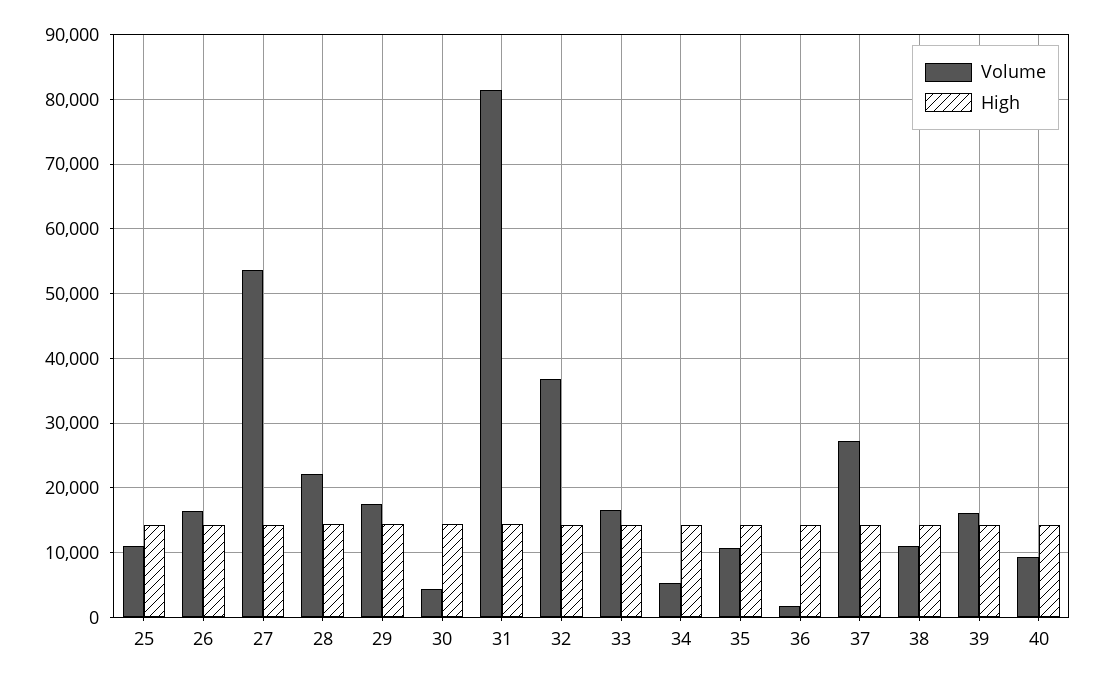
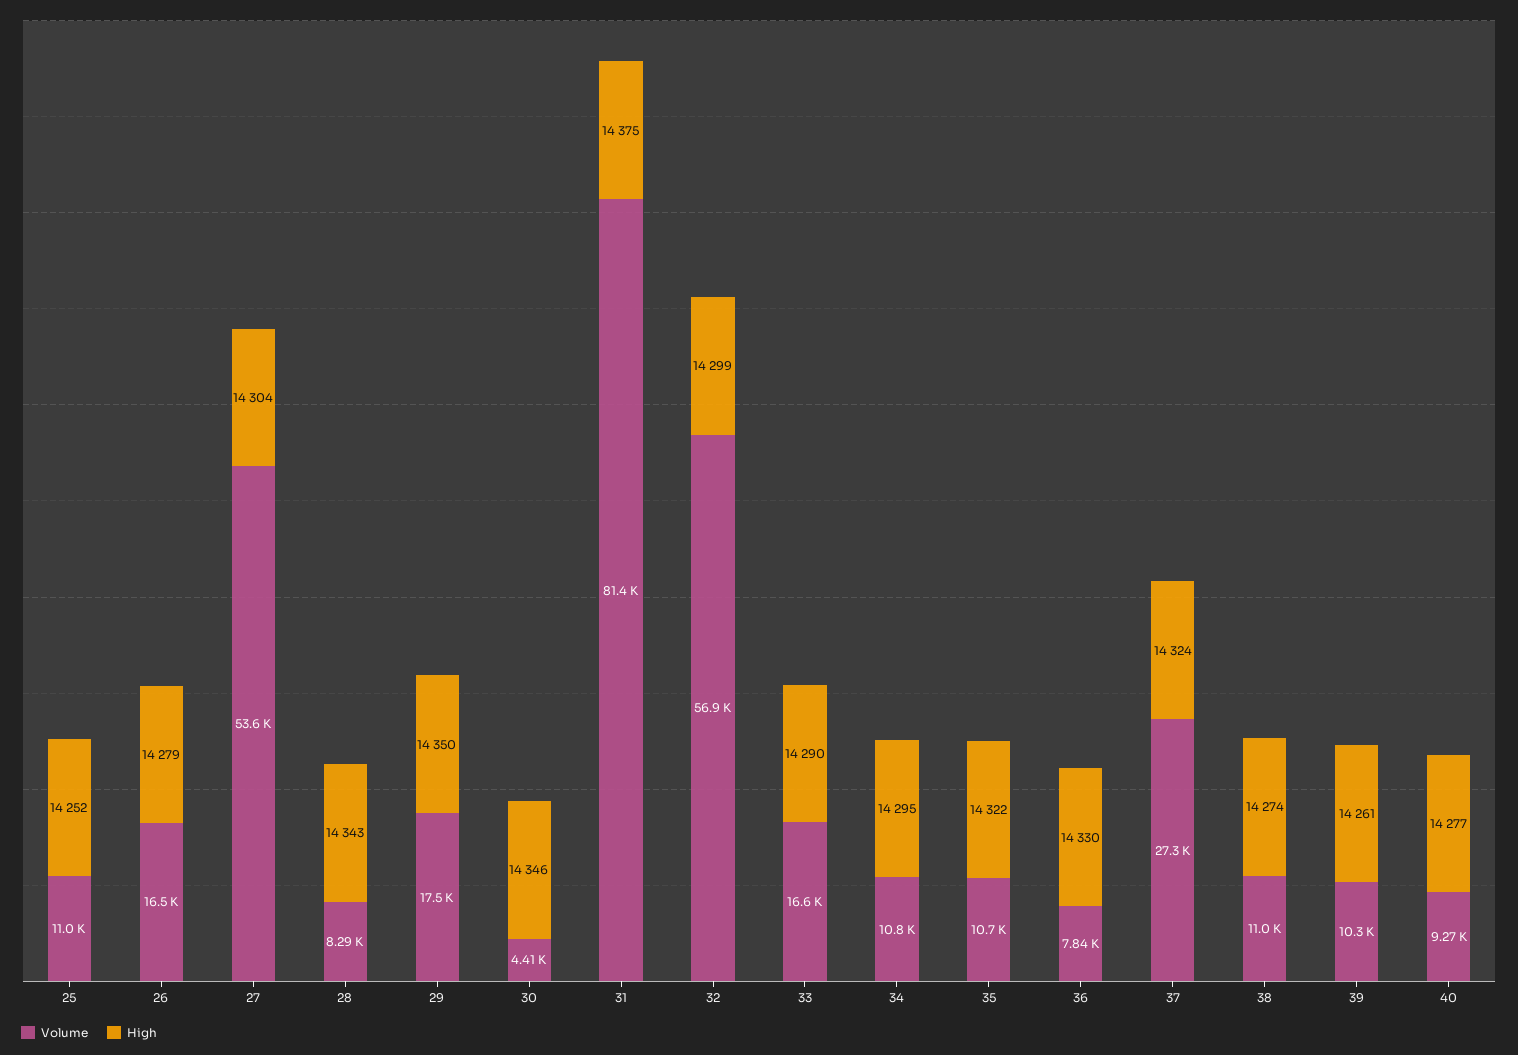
Volume, 28: 22000 -> 8290
Volume, 32: 37000 -> 56900
Volume, 34: 5000 -> 10800
Volume, 36: 2000 -> 7840
Volume, 39: 16000 -> 10300

